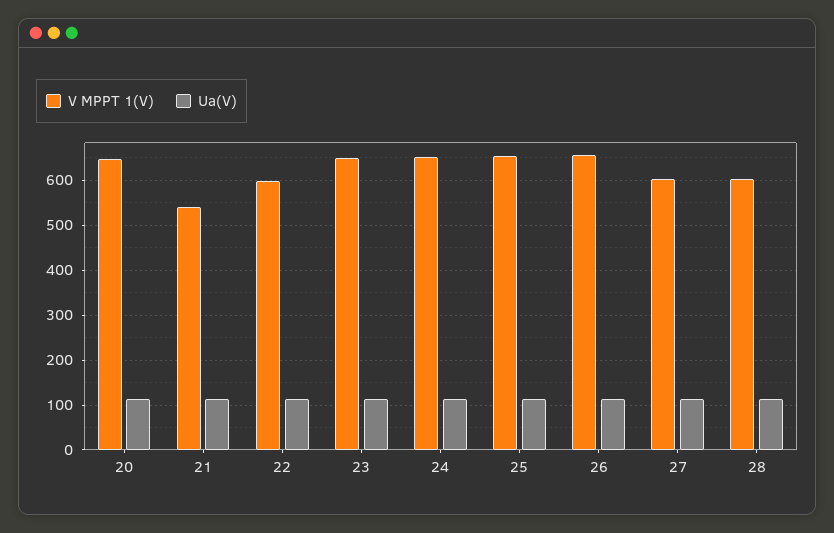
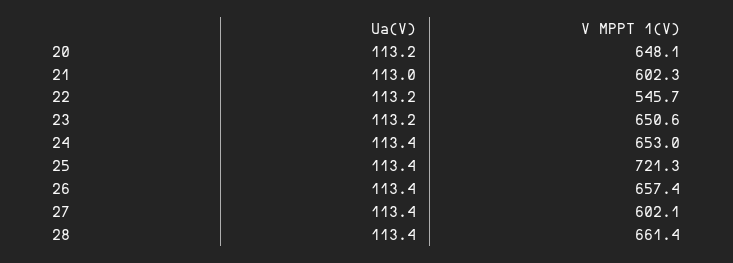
V MPPT 1(V), 21: 540 -> 602.3
V MPPT 1(V), 22: 600 -> 545.7
V MPPT 1(V), 25: 660 -> 721.3
V MPPT 1(V), 28: 600 -> 661.4

